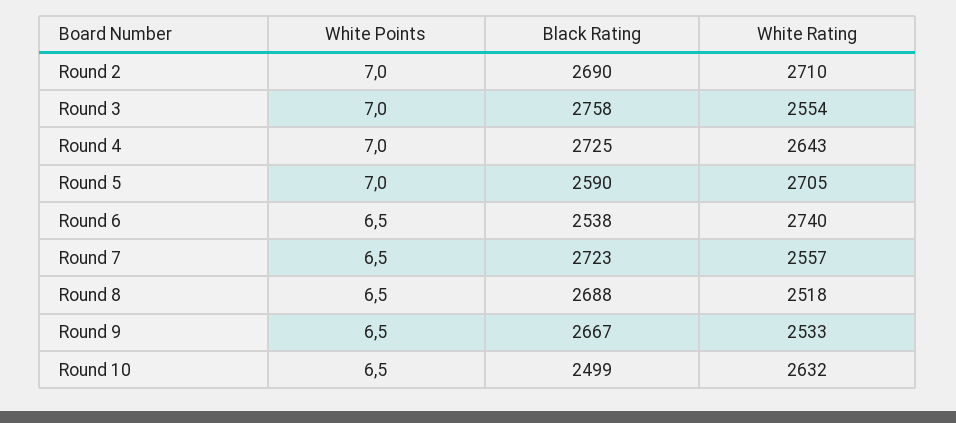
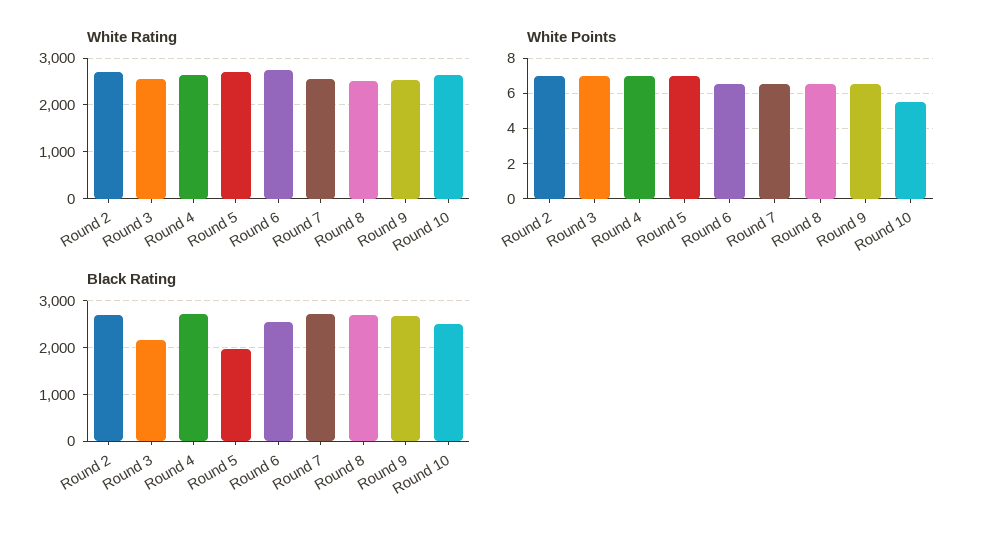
Black Rating, Round 3: 2758 -> 2200
Black Rating, Round 5: 2590 -> 2000
White Points, Round 10: 6.5 -> 5.5

